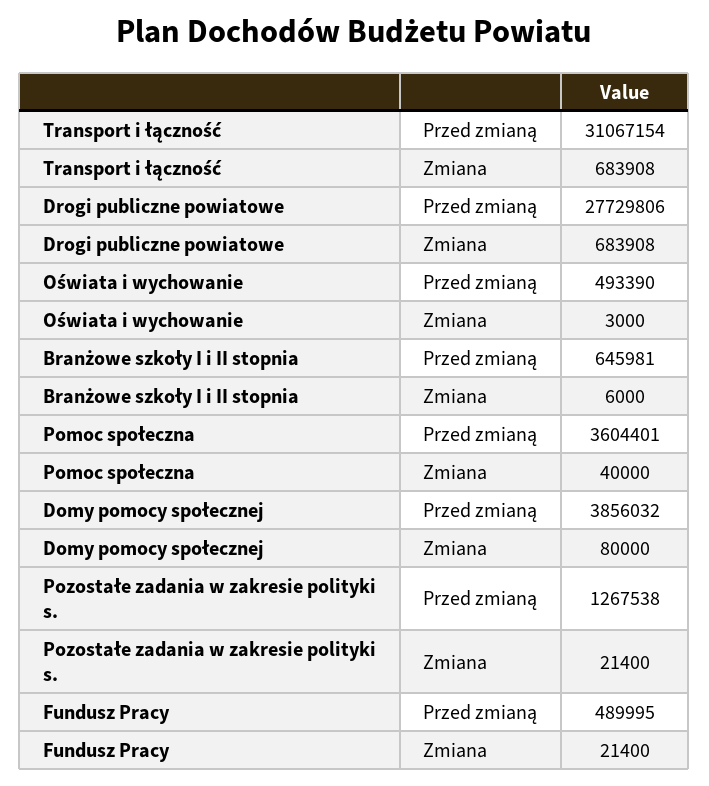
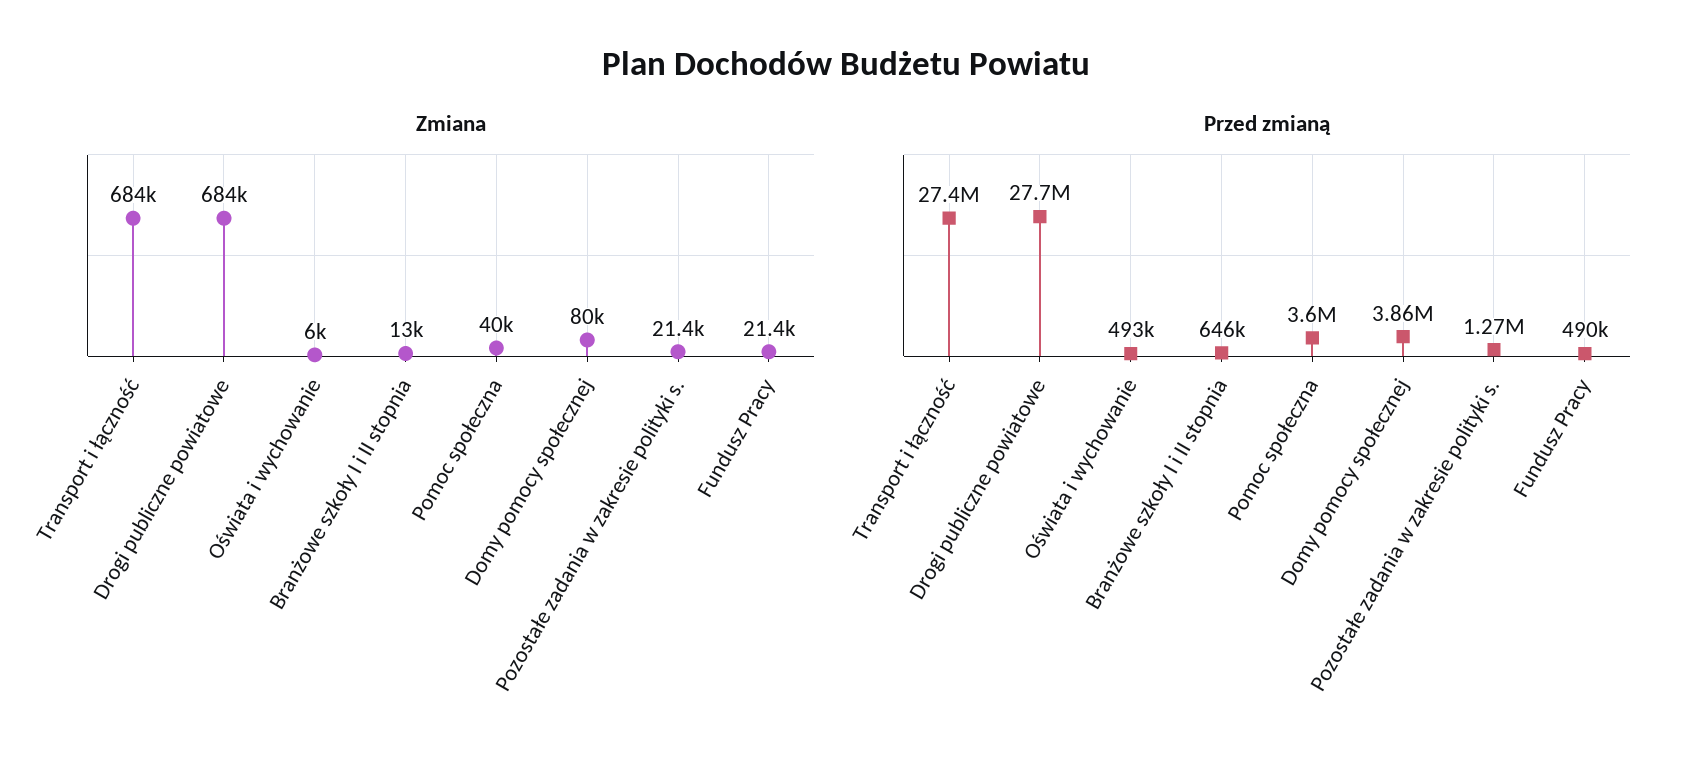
Przed zmianą, Transport i łączność: 31067154 -> 27400000
Zmiana, Oświata i wychowanie: 3000 -> 6000
Zmiana, Branżowe szkoły I i II stopnia: 6000 -> 13000

